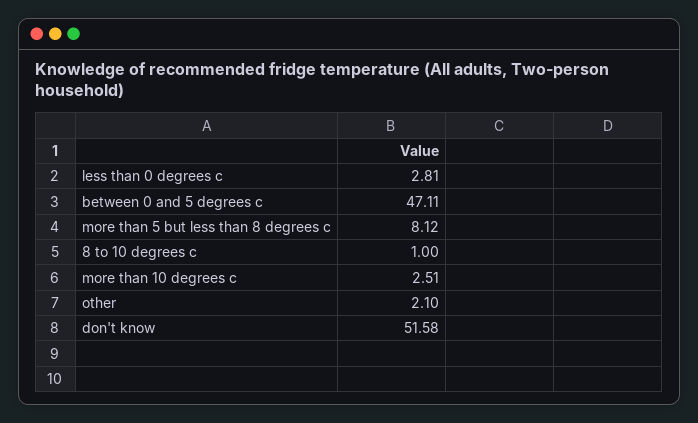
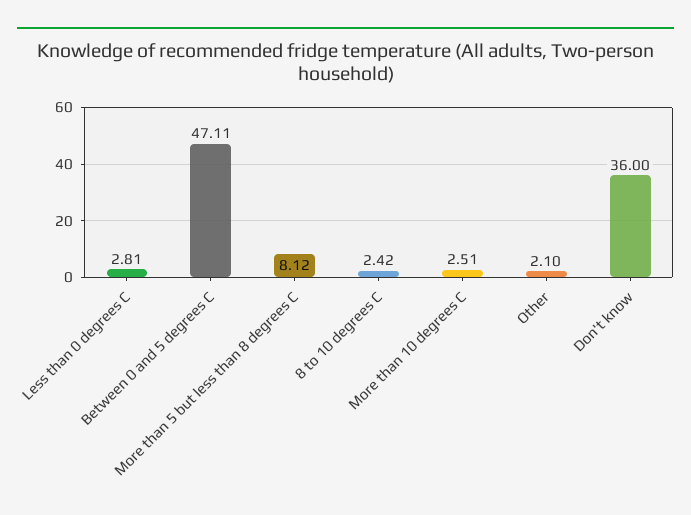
8 to 10 degrees c: 1 -> 2.42
don't know: 51.58 -> 36

